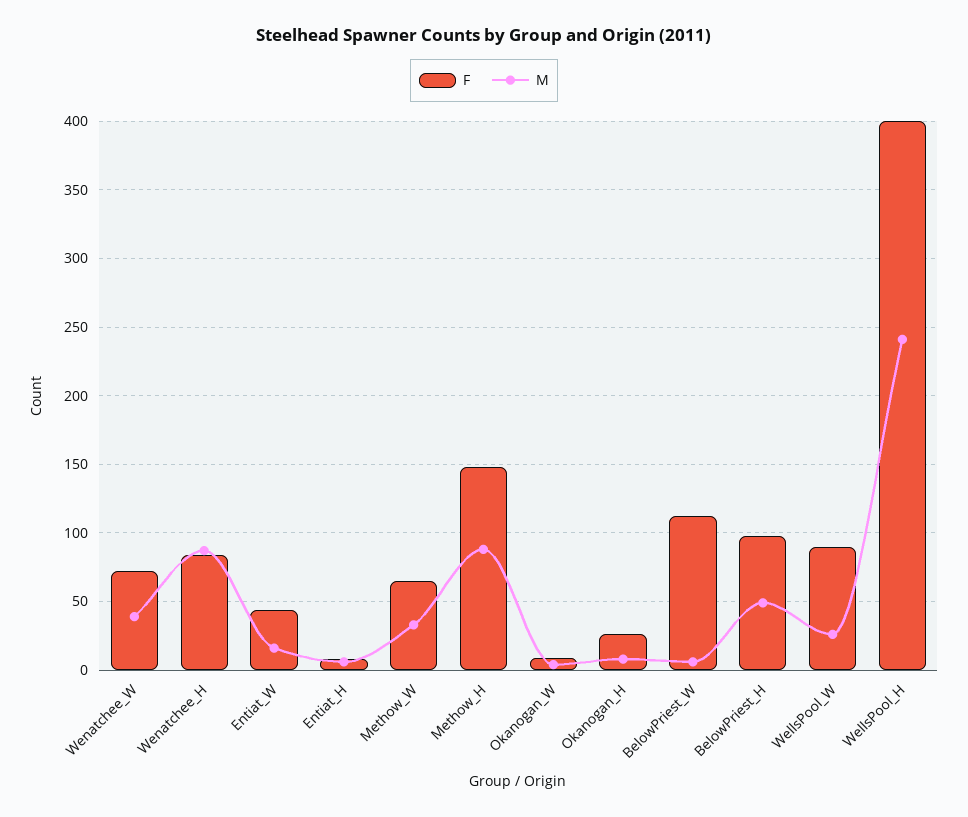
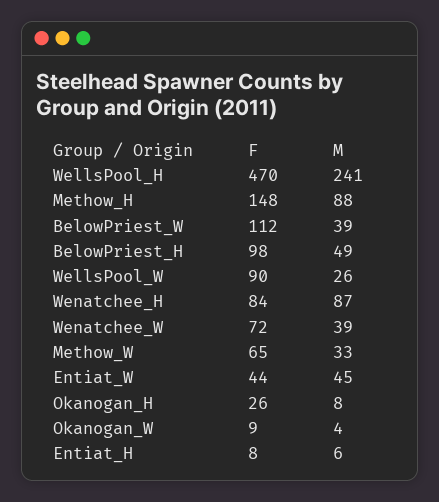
M, Entiat_W: 15 -> 45
M, BelowPriest_W: 5 -> 39
F, WellsPool_H: 400 -> 470

